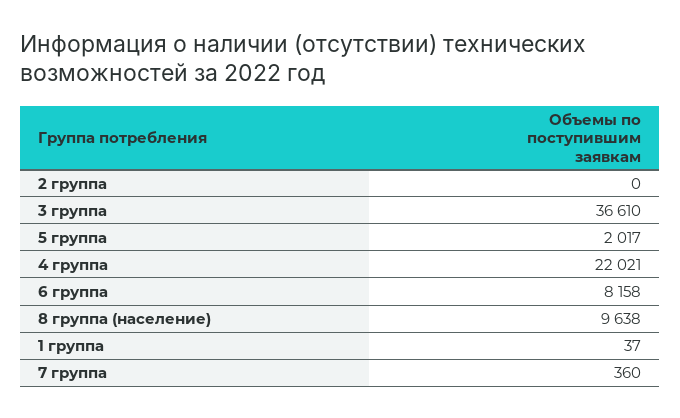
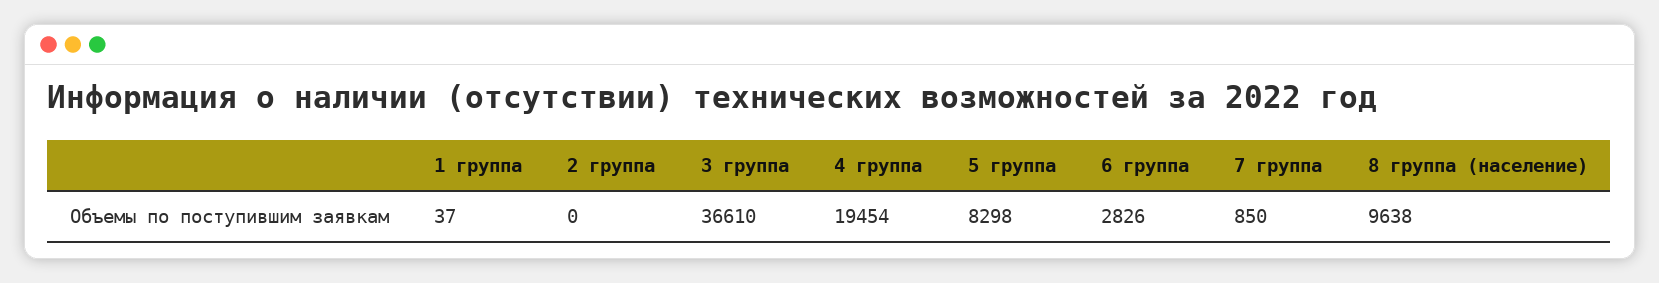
5 группа: 2017 -> 8298
4 группа: 22021 -> 19454
6 группа: 8158 -> 2826
7 группа: 360 -> 850

